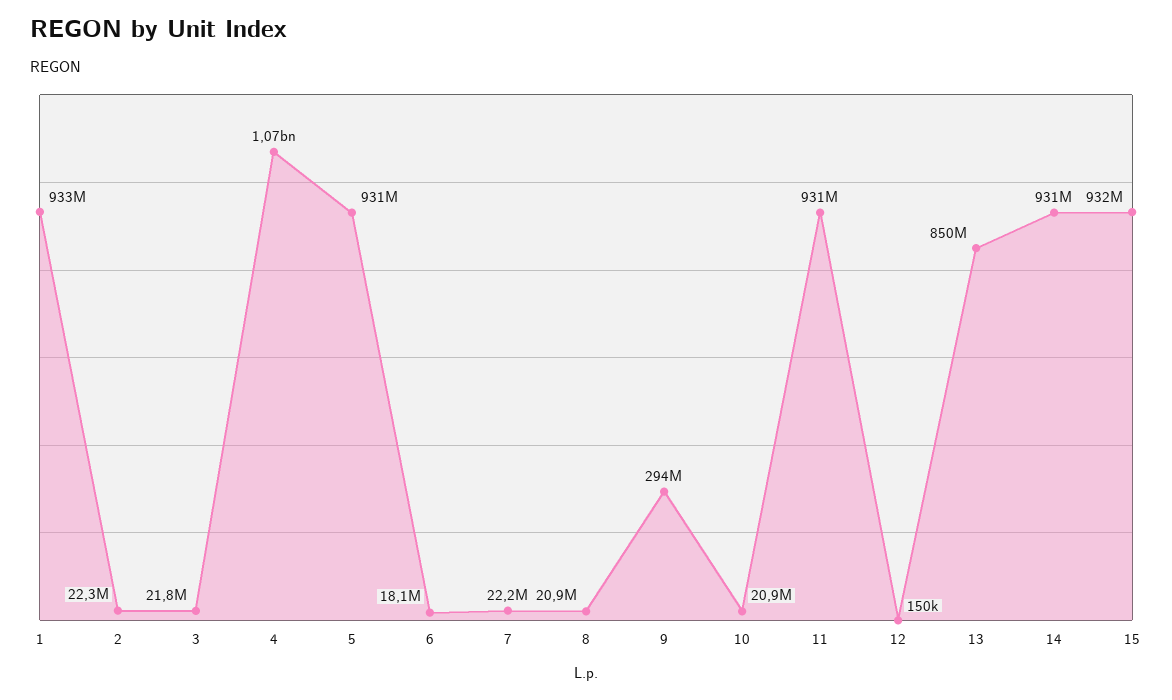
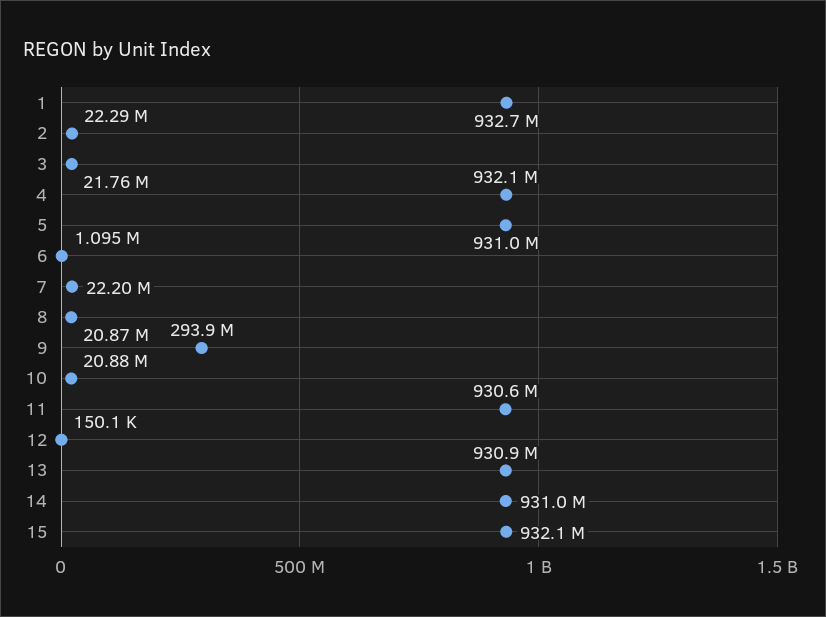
4: 1070000000 -> 932100000
6: 18100000 -> 1095000
13: 850000000 -> 930900000

